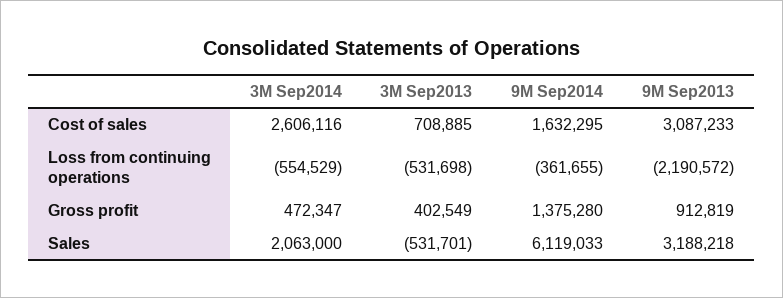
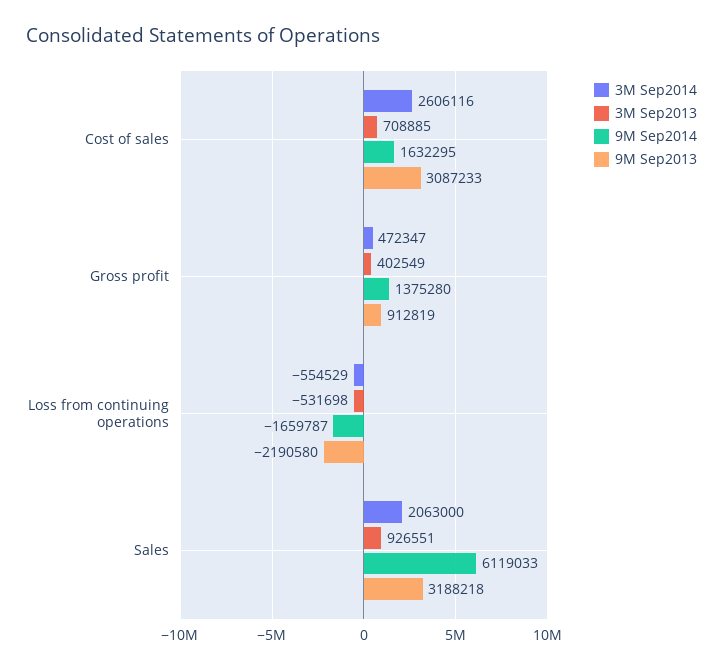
9M Sep2014, Loss from continuing operations: -361655 -> -1659787
9M Sep2013, Loss from continuing operations: -2190572 -> -2190580
3M Sep2013, Sales: -531701 -> 926551

